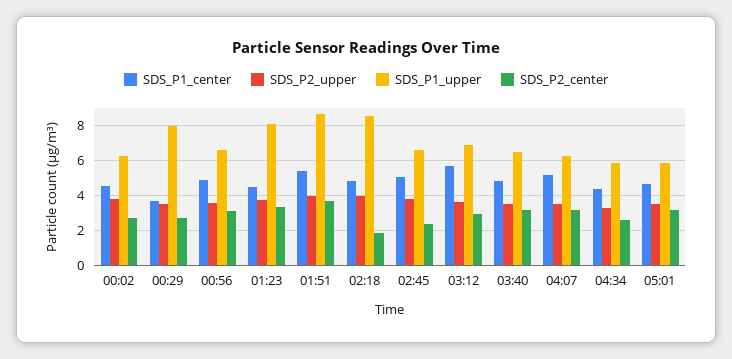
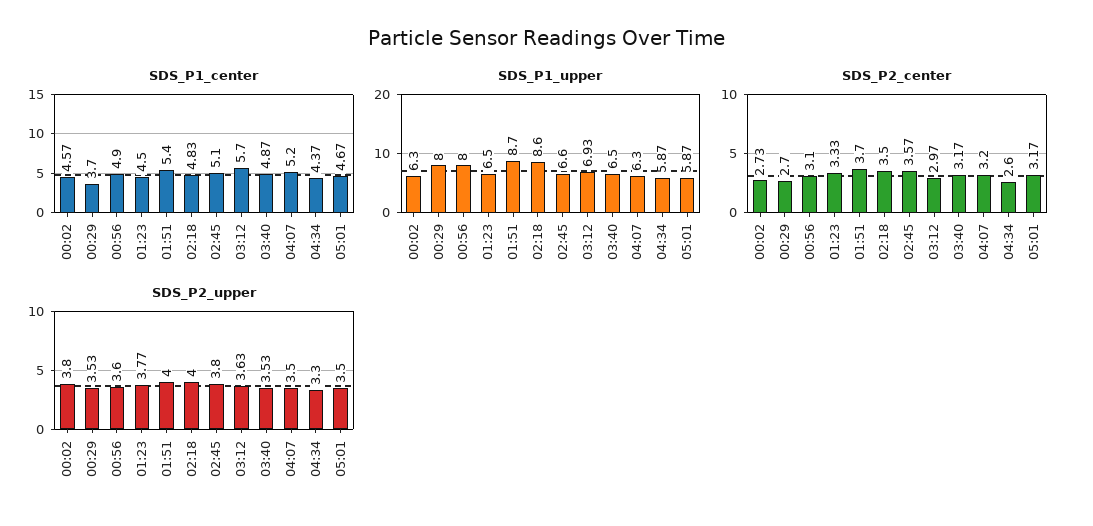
SDS_P1_upper, 00:56: 6.5 -> 8
SDS_P1_upper, 01:23: 8 -> 6.5
SDS_P2_center, 02:18: 2 -> 3.5
SDS_P2_center, 02:45: 2.5 -> 3.57

